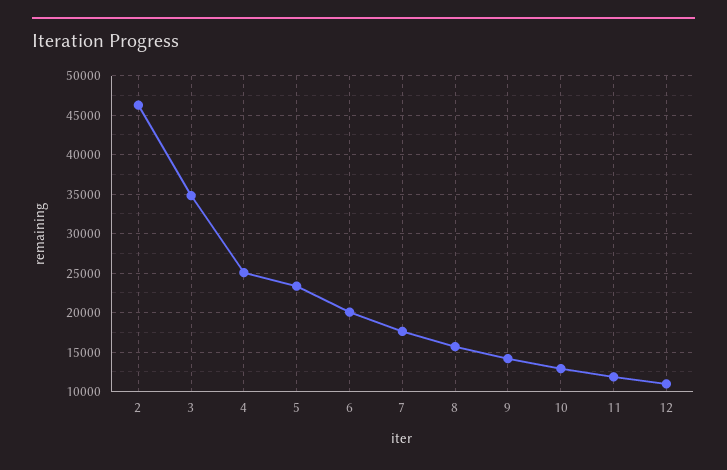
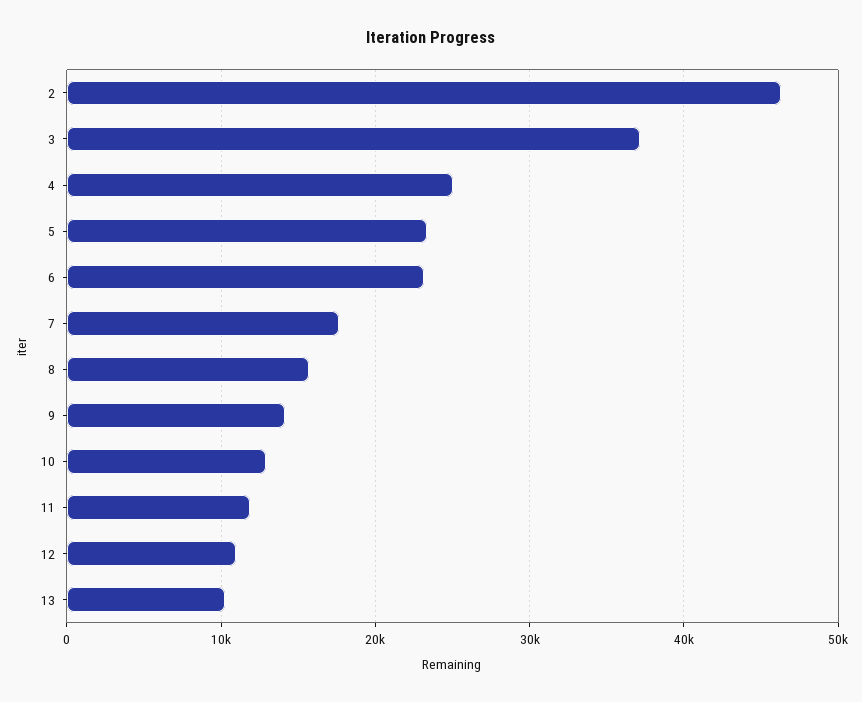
3: 35000 -> 37000
6: 20000 -> 23000
13: none -> 10000

